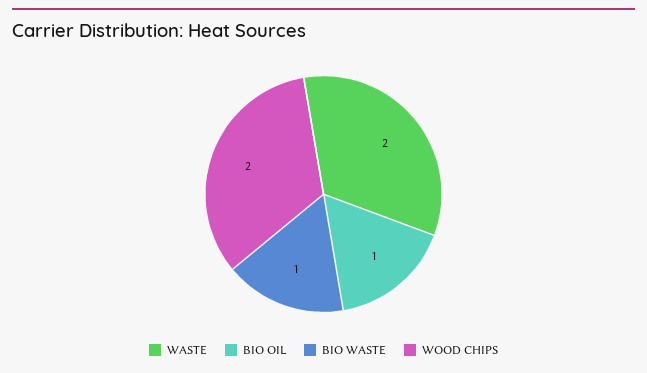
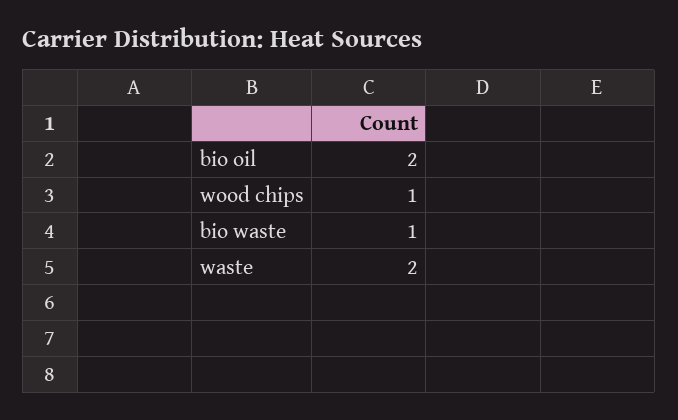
BIO OIL: 1 -> 2
WOOD CHIPS: 2 -> 1

